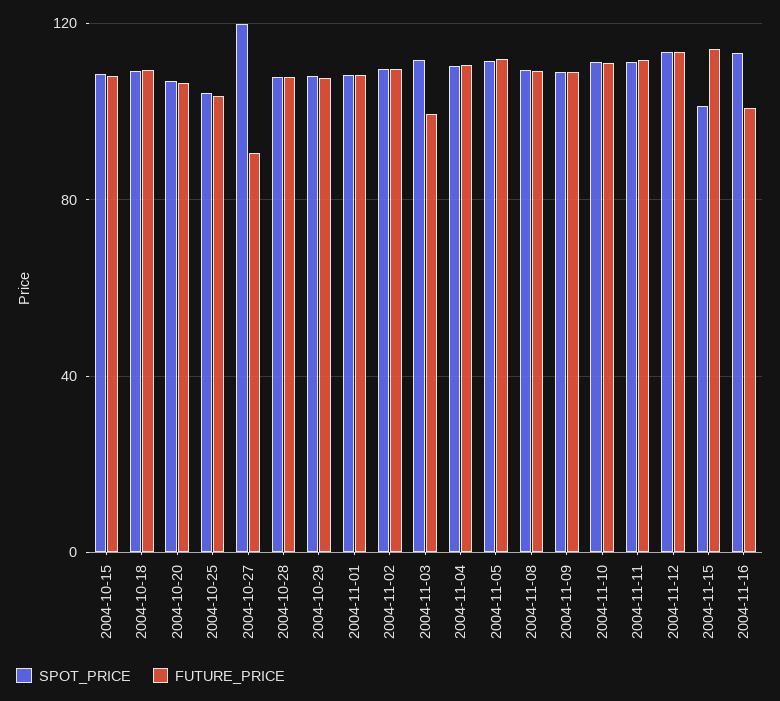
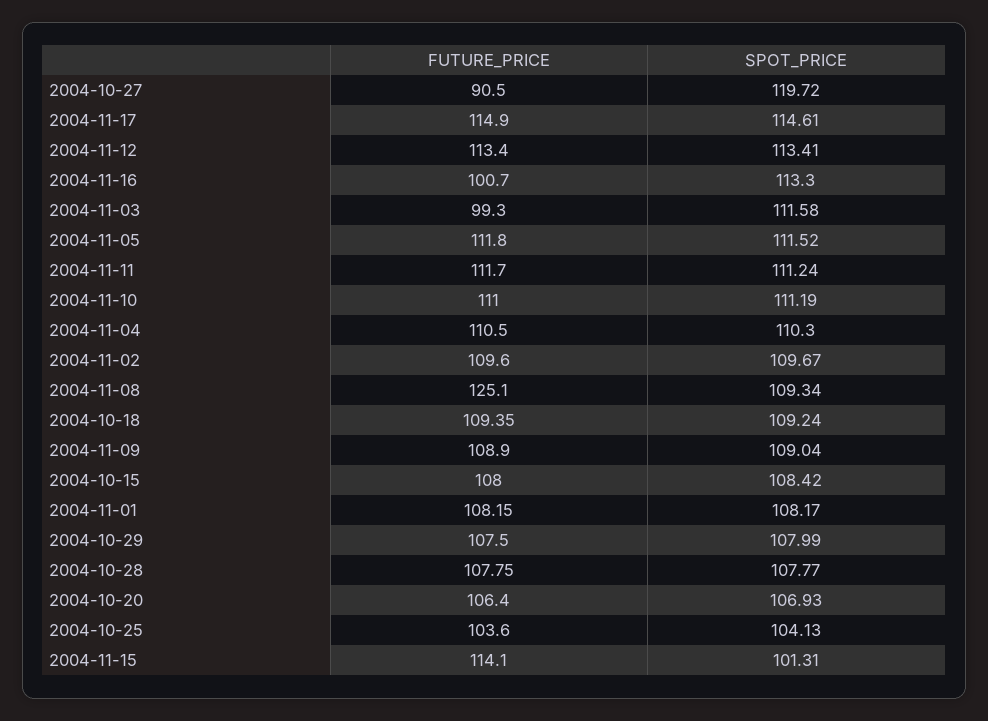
FUTURE_PRICE, 2004-11-08: 110 -> 125.1
FUTURE_PRICE, 2004-11-17: none -> 114.9
SPOT_PRICE, 2004-11-17: none -> 114.61

